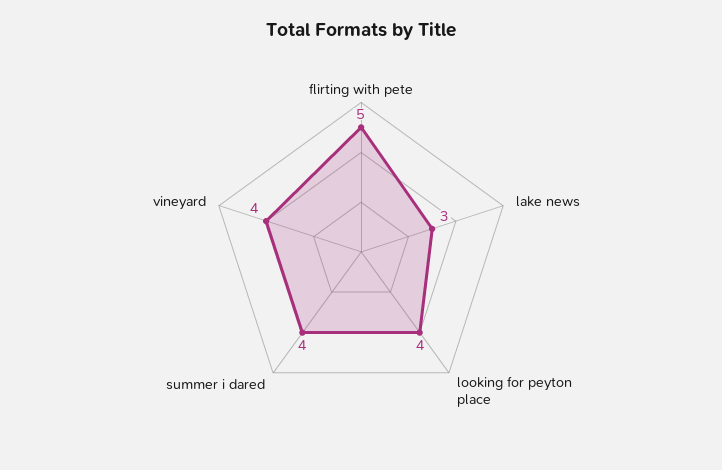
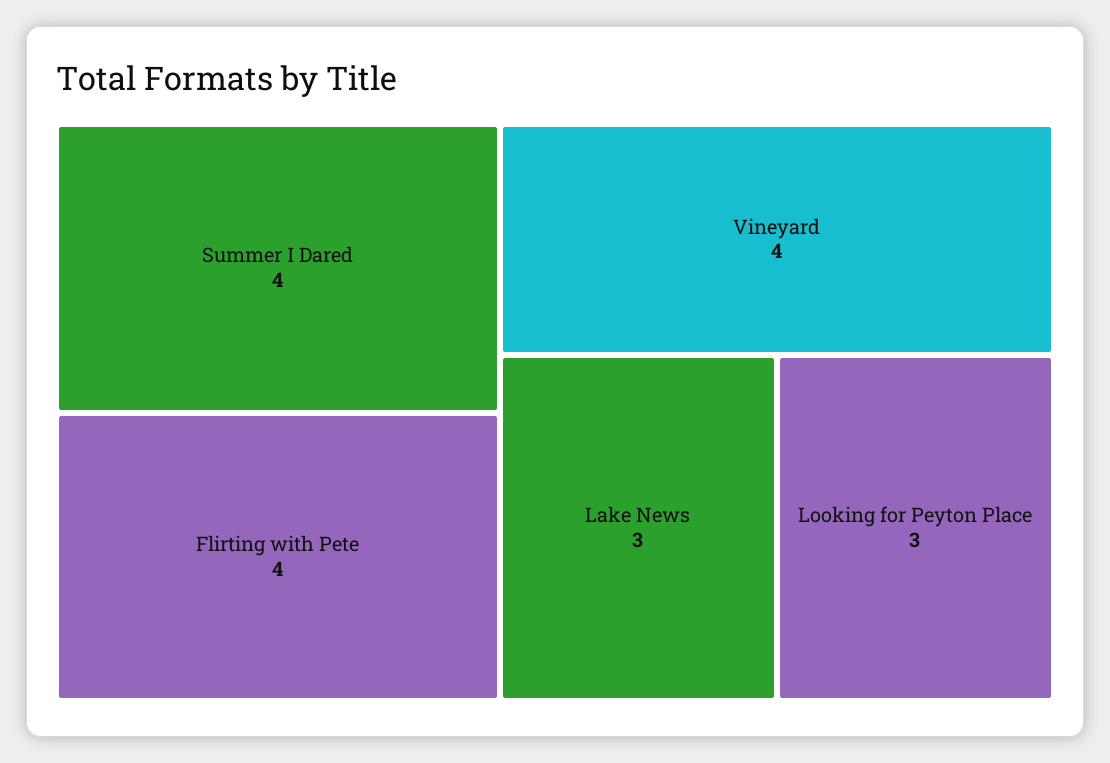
flirting with pete: 5 -> 4
looking for peyton place: 4 -> 3

